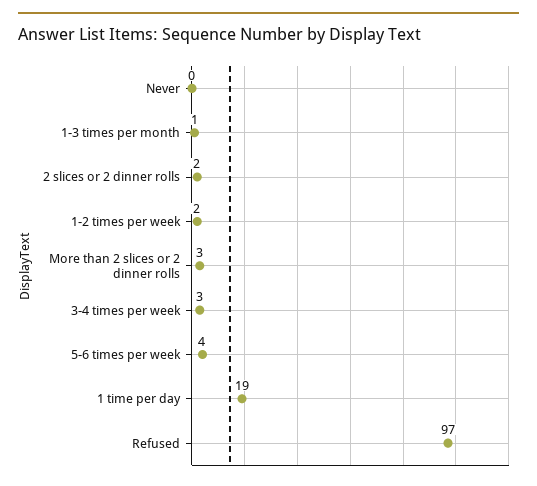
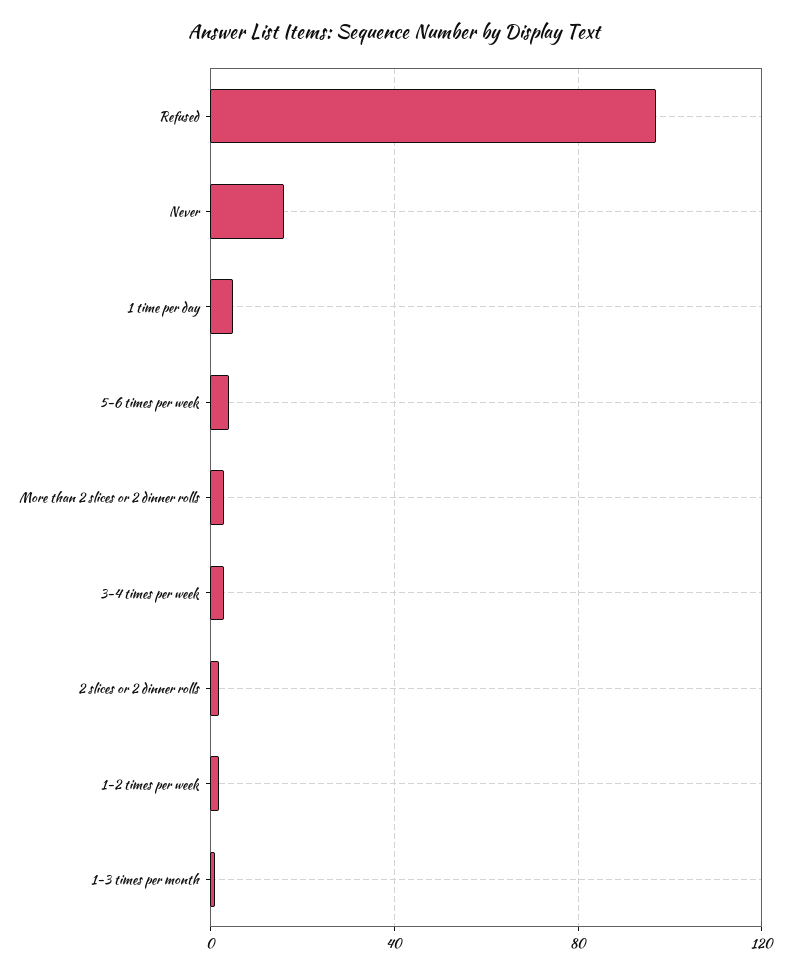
Never: 0 -> 15
1 time per day: 19 -> 5

